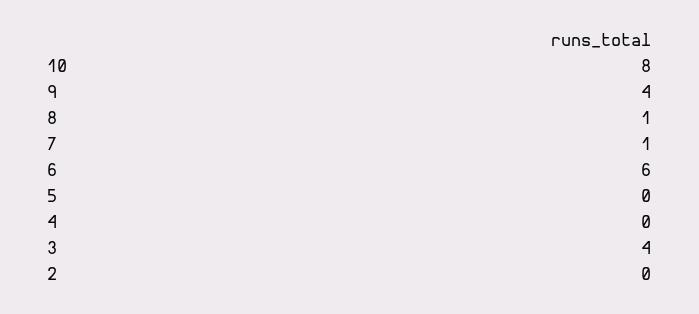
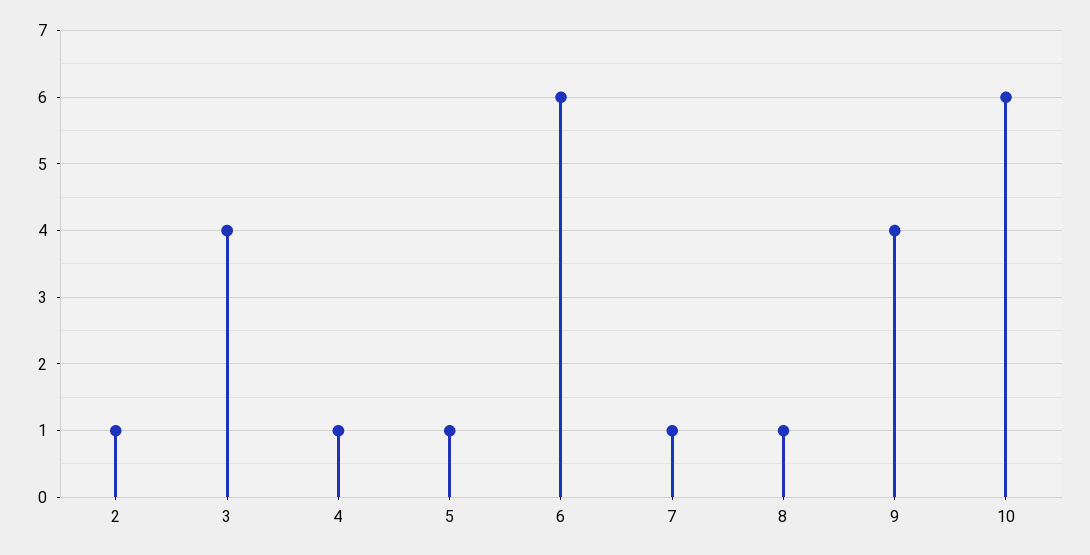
10: 8 -> 6
5: 0 -> 1
4: 0 -> 1
2: 0 -> 1

